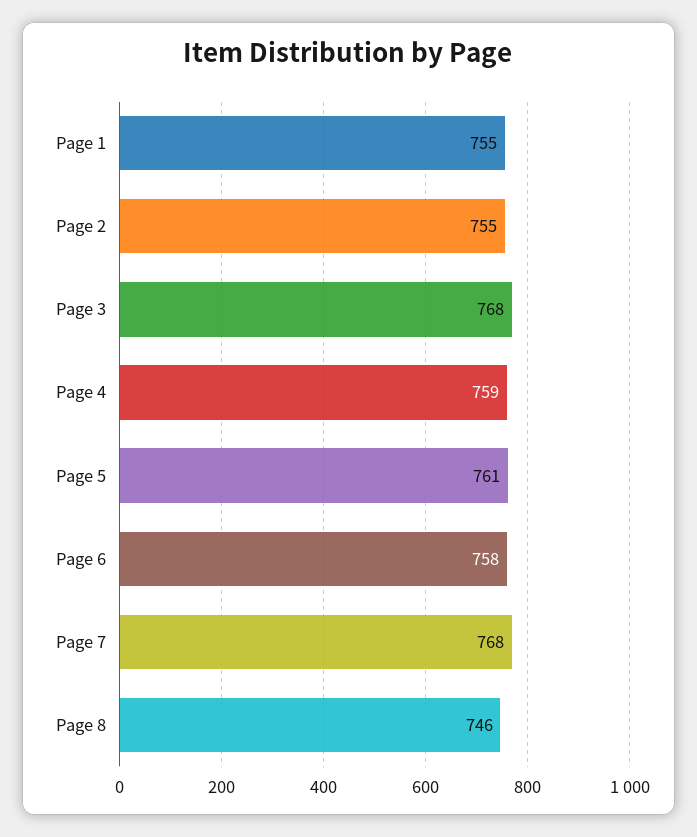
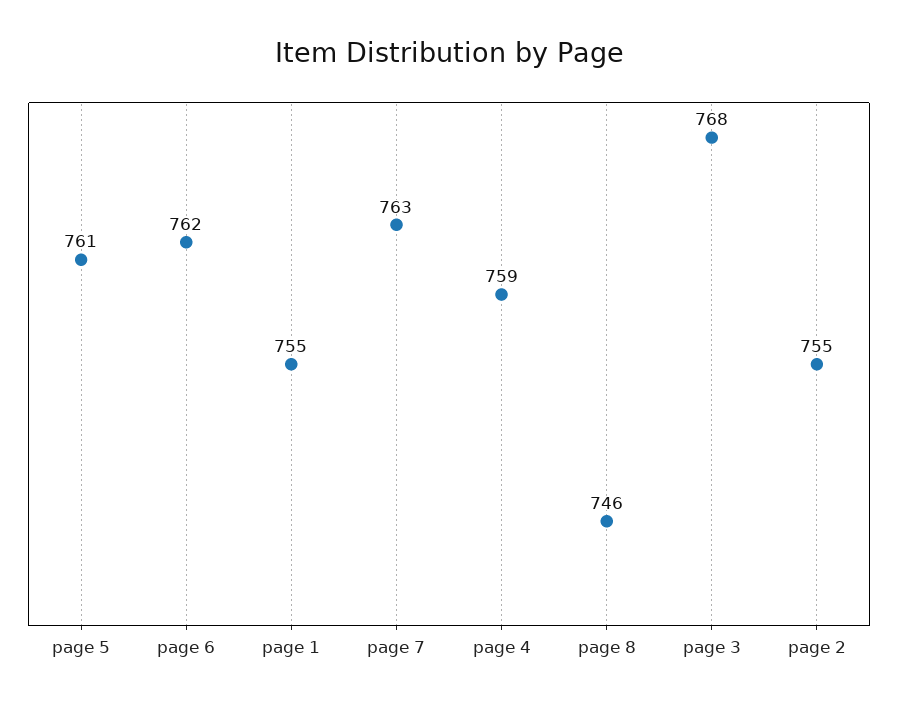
Page 6: 758 -> 762
Page 7: 768 -> 763

